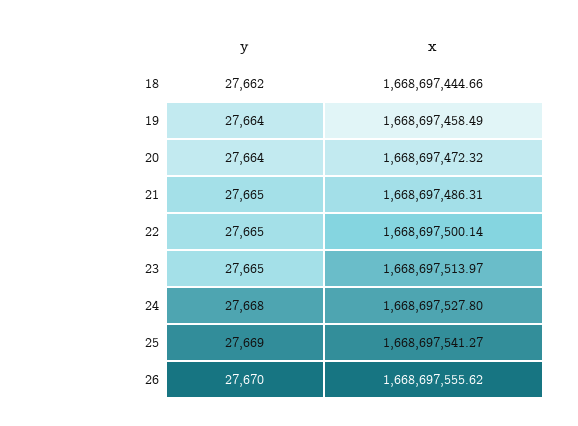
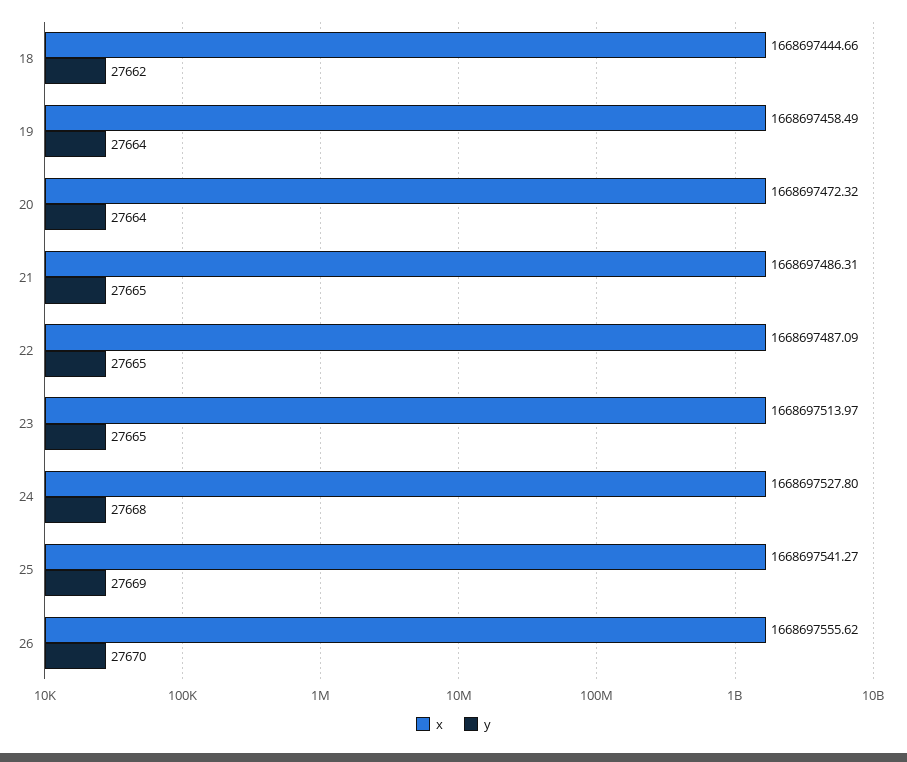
x, 22: 1668697500.14 -> 1668697487.09

